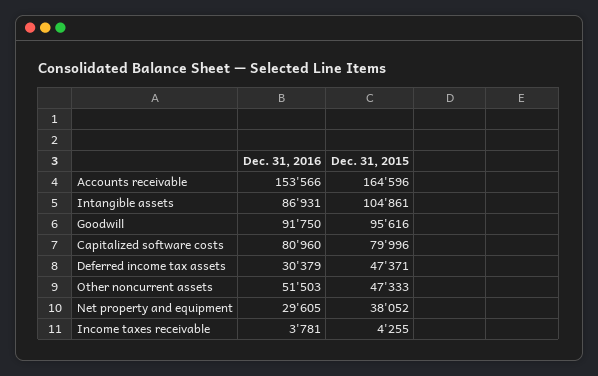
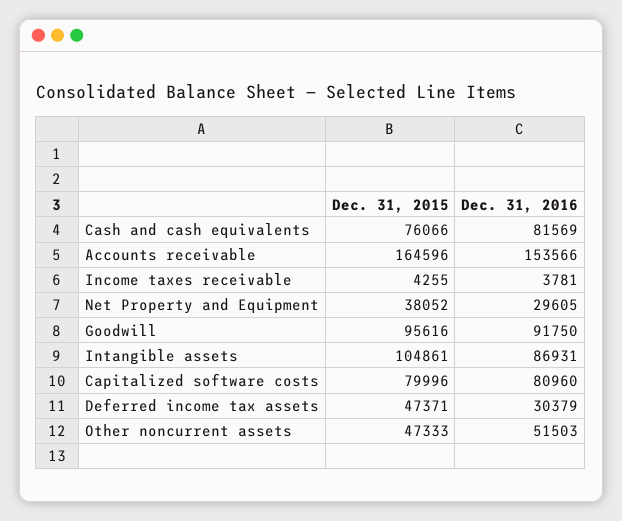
Dec. 31, 2015, Cash and cash equivalents: none -> 76066
Dec. 31, 2016, Cash and cash equivalents: none -> 81569

